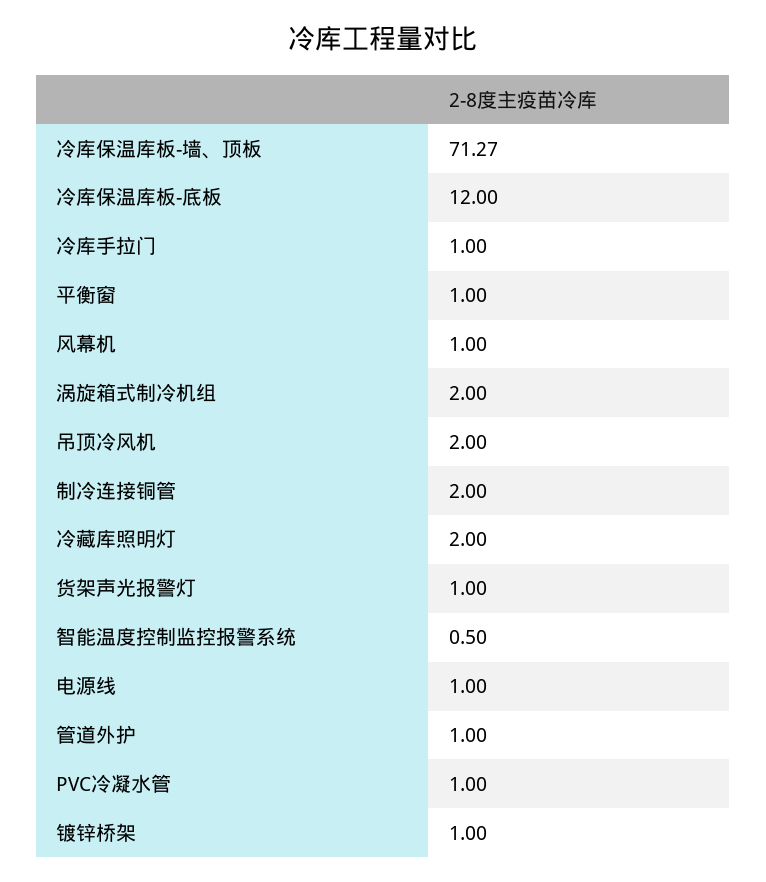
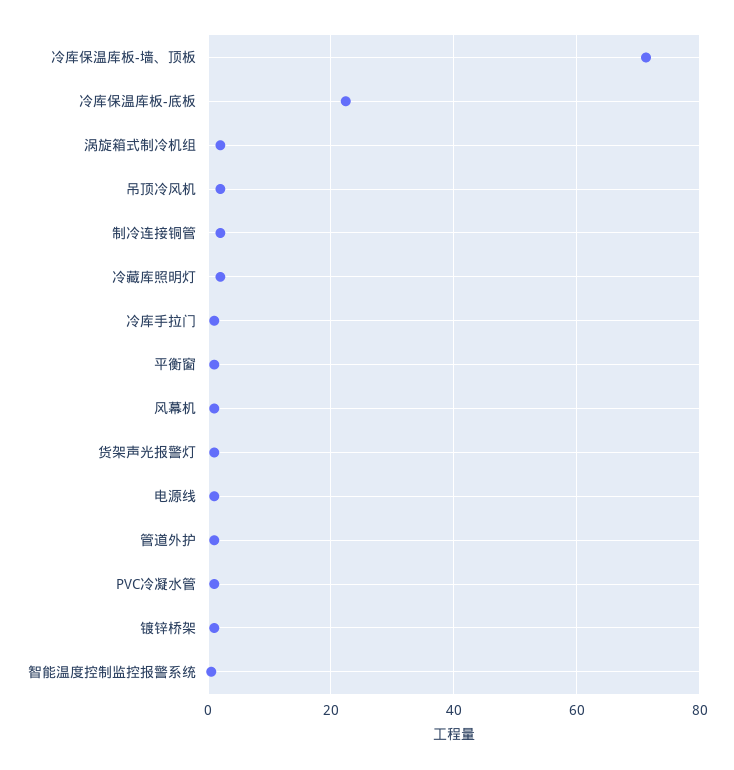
冷库保温库板-底板: 12 -> 22

